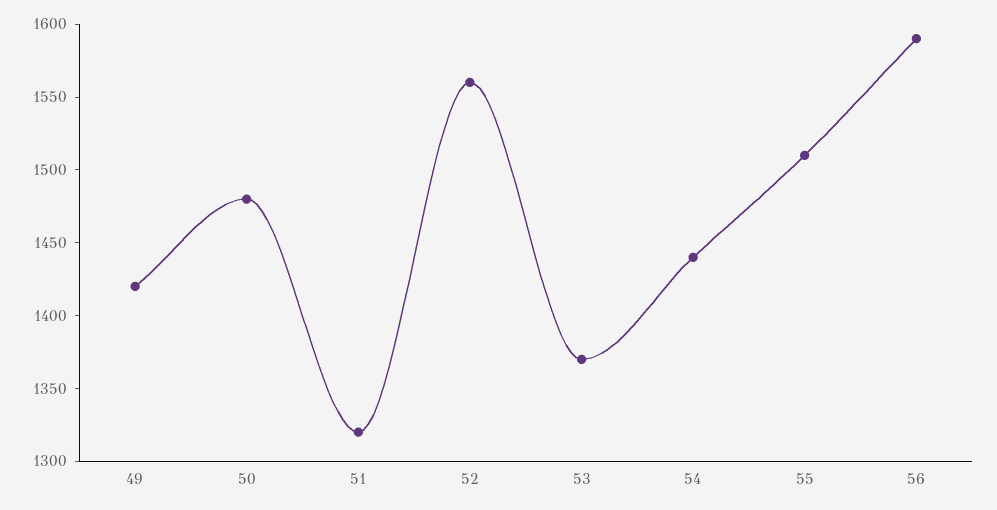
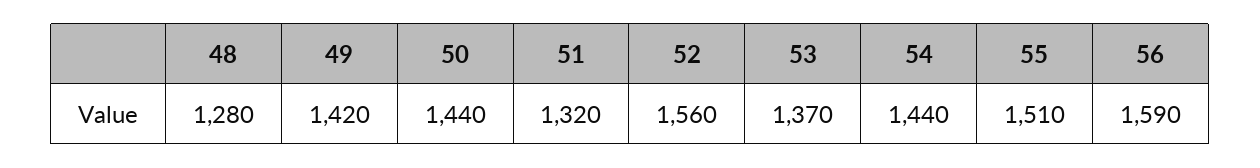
50: 1480 -> 1440
48: none -> 1280

